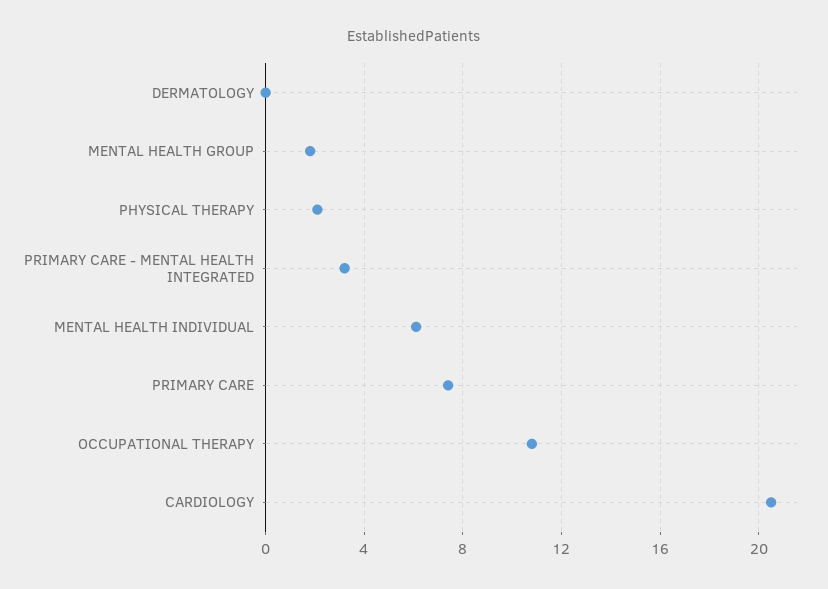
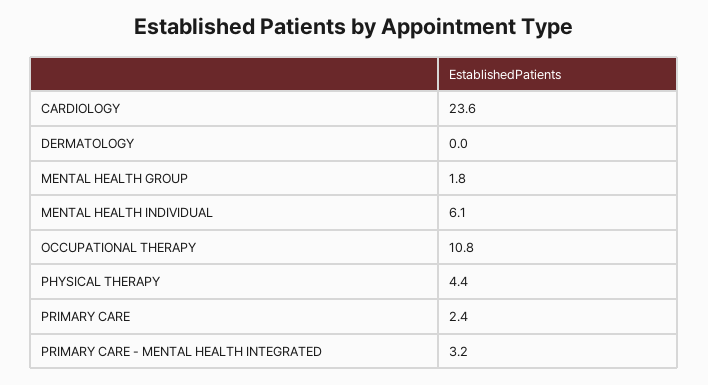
PHYSICAL THERAPY: 2 -> 4.4
PRIMARY CARE: 7.5 -> 2.4
CARDIOLOGY: 20.5 -> 23.6

